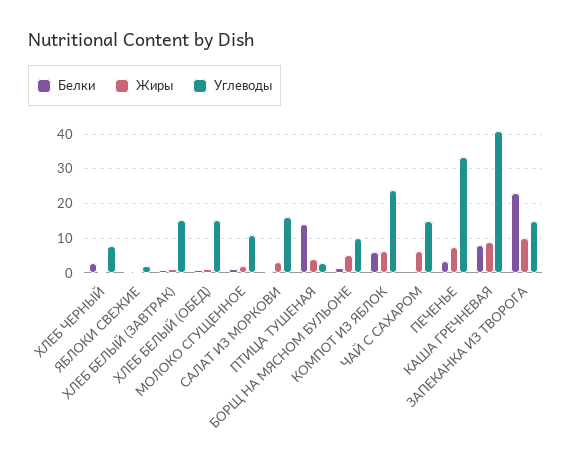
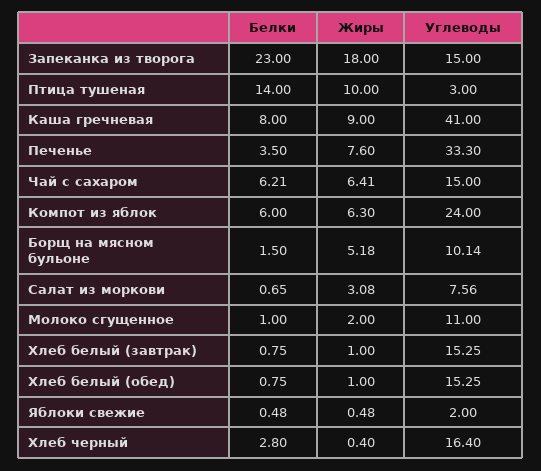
Углеводы, ХЛЕБ ЧЕРНЫЙ: 8 -> 16.4
Углеводы, САЛАТ ИЗ МОРКОВИ: 16 -> 7.56
Жиры, ПТИЦА ТУШЕНАЯ: 4 -> 10
Белки, ЧАЙ С САХАРОМ: 0 -> 6.21
Жиры, ЗАПЕКАНКА ИЗ ТВОРОГА: 10 -> 18

